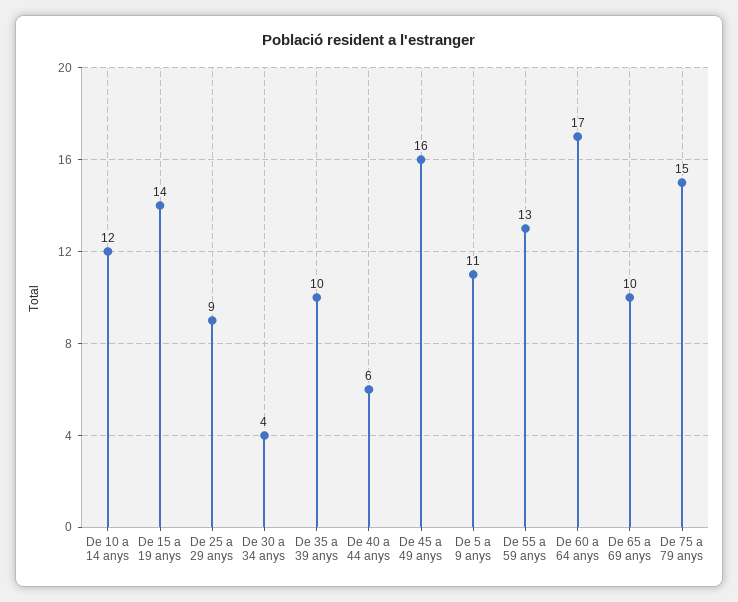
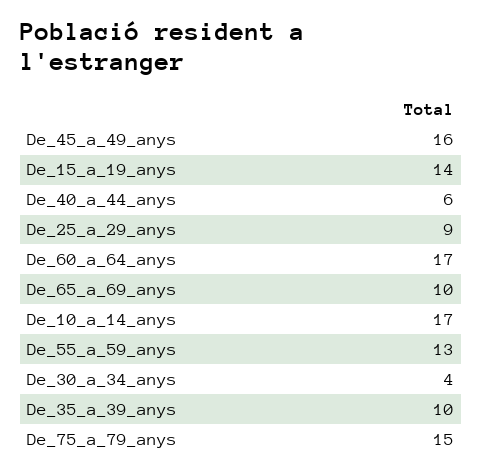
De 10 a 14 anys: 12 -> 17
De 5 a 9 anys: 11 -> none

